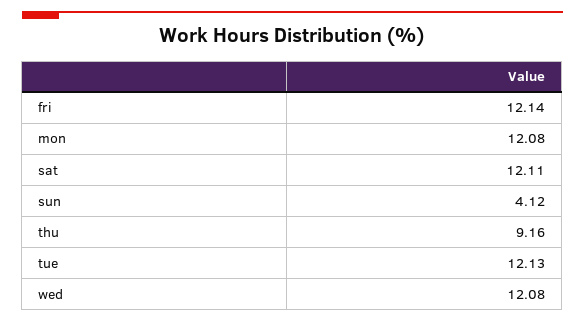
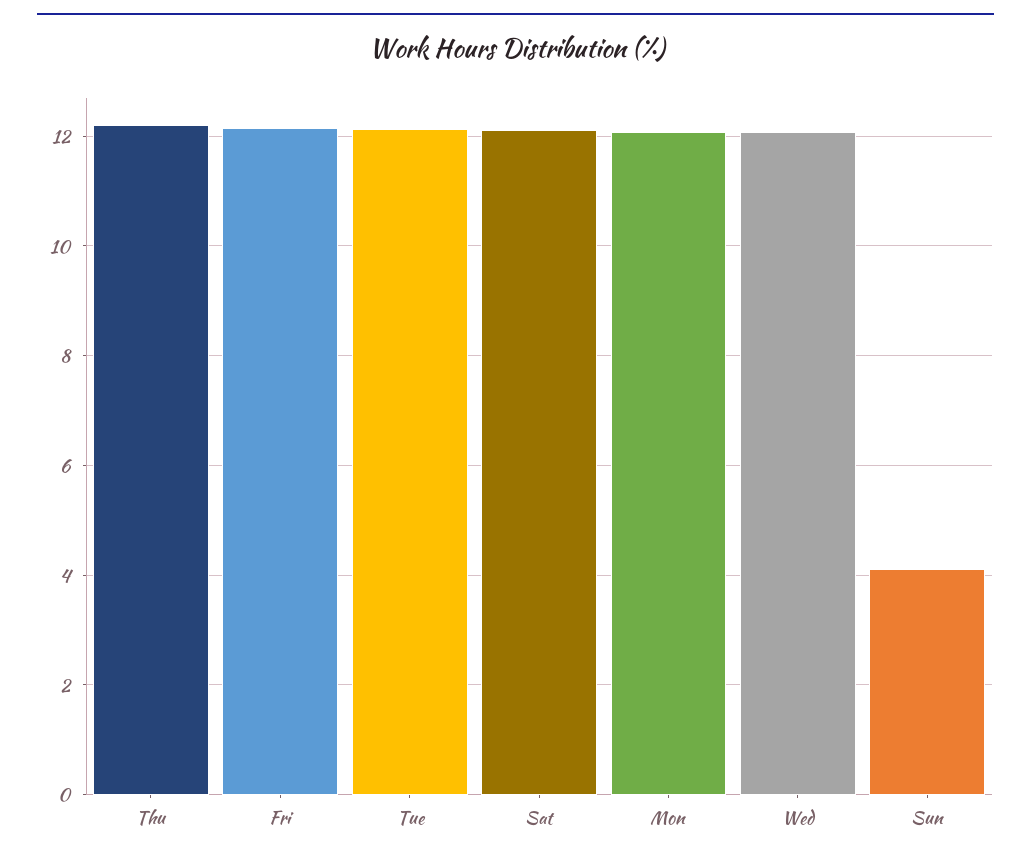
thu: 9.16 -> 12.2

